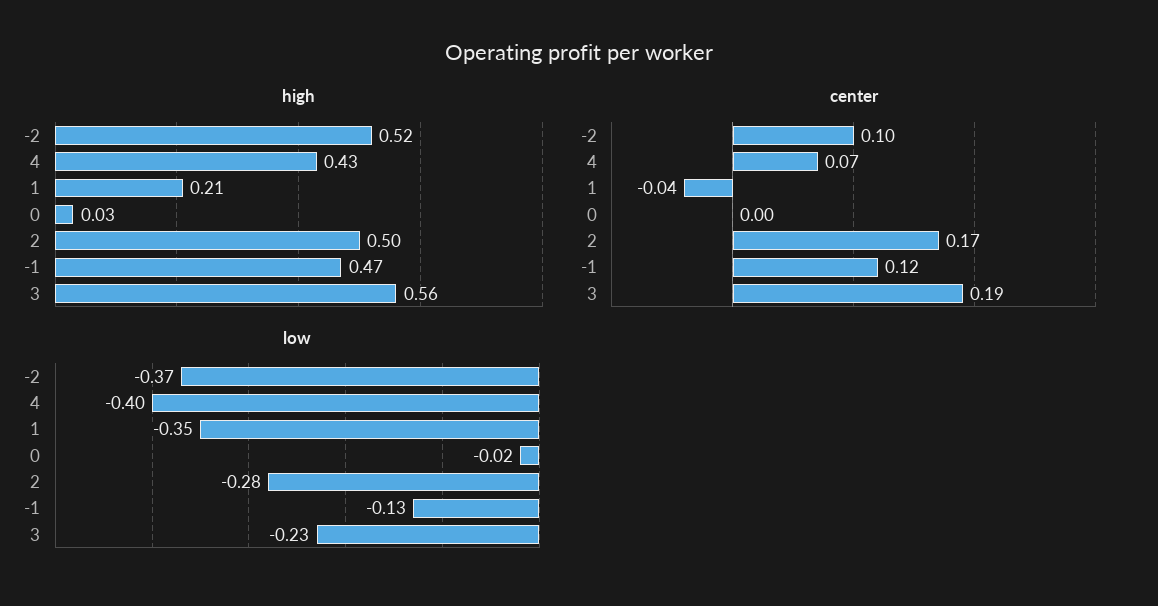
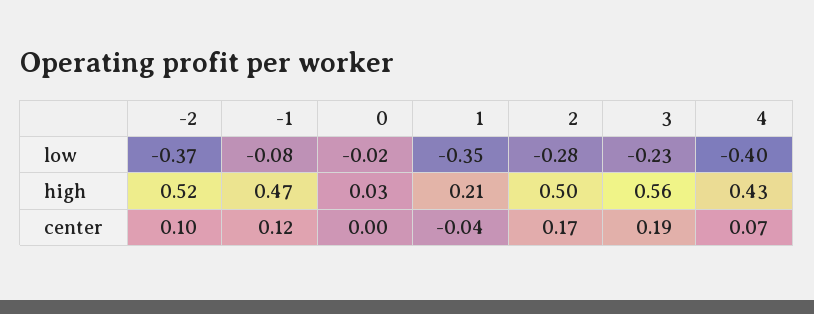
low, -1: -0.13 -> -0.08

